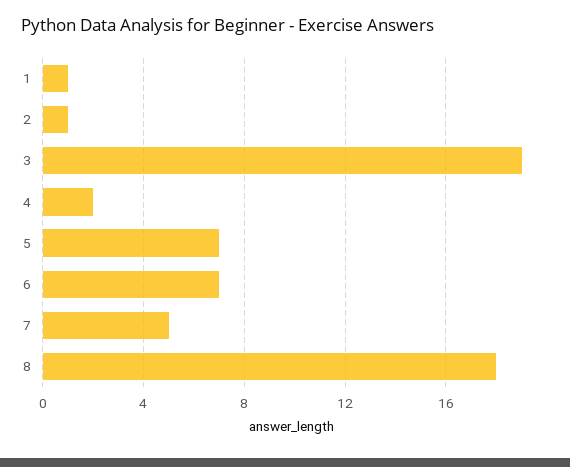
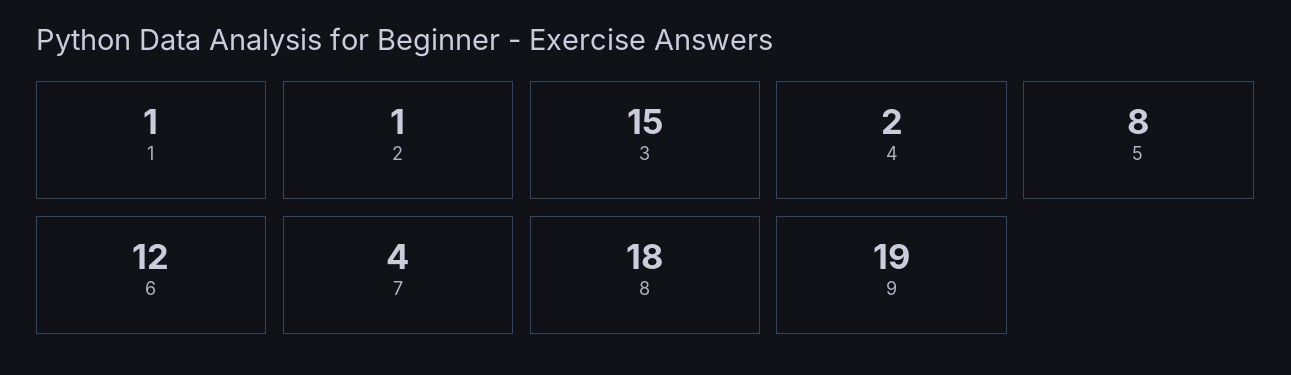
3: 19 -> 15
5: 7 -> 8
6: 7 -> 12
7: 5 -> 4
9: none -> 19

